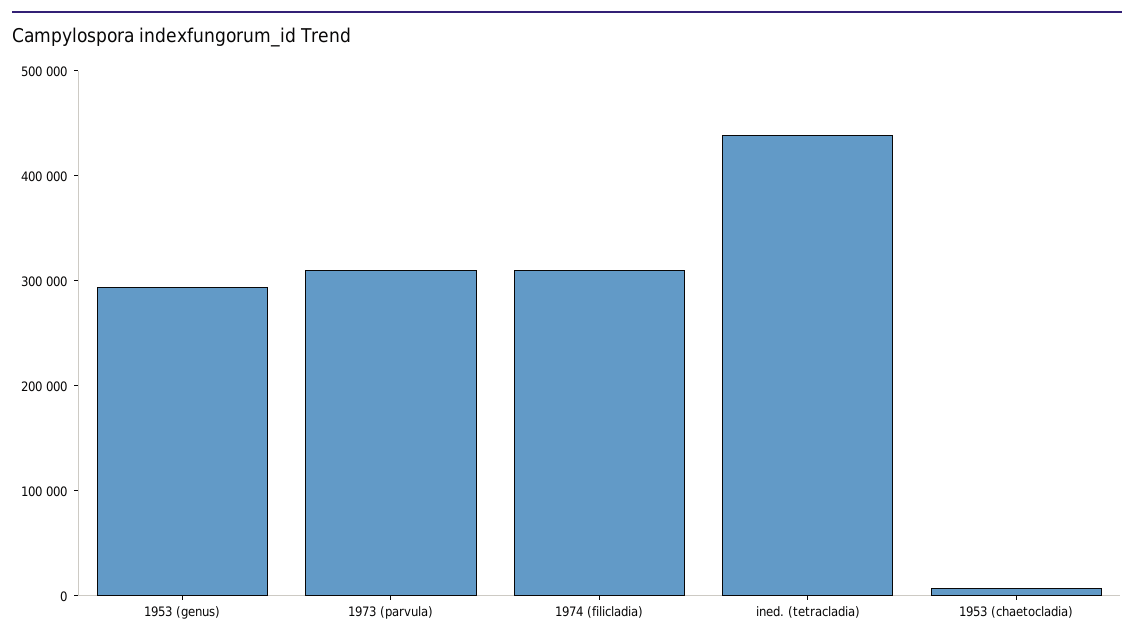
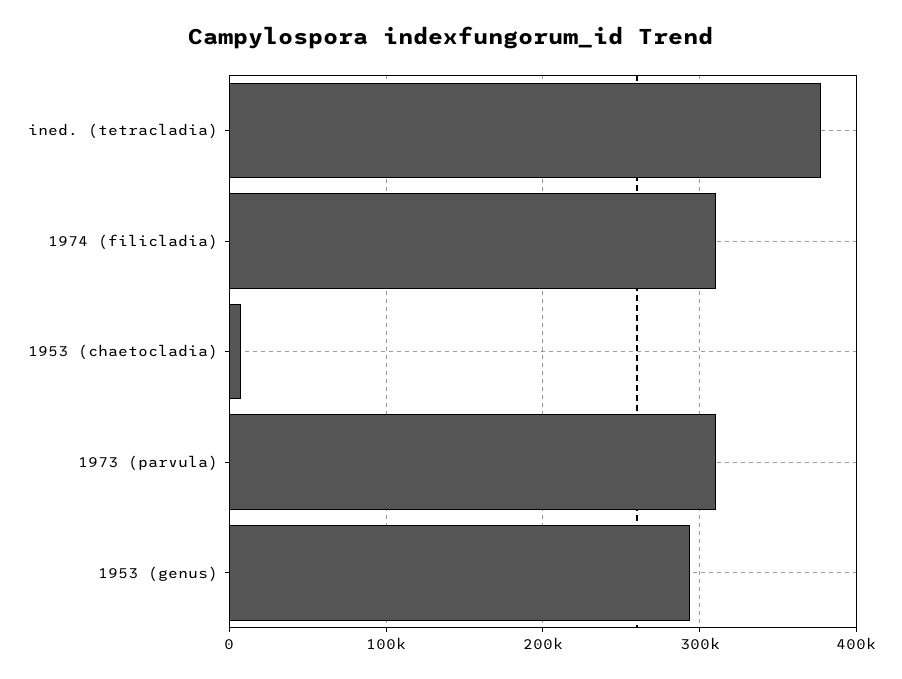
ined. (tetracladia): 440000 -> 380000

